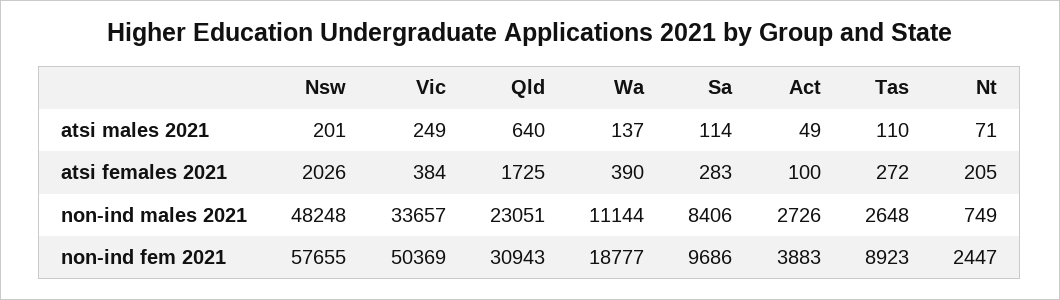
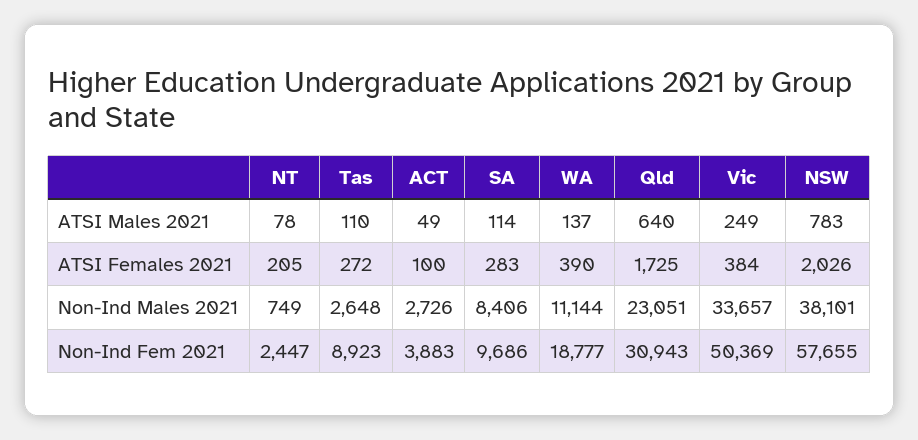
Nsw, atsi males 2021: 201 -> 783
Nt, atsi males 2021: 71 -> 78
Nsw, non-ind males 2021: 48248 -> 38101

